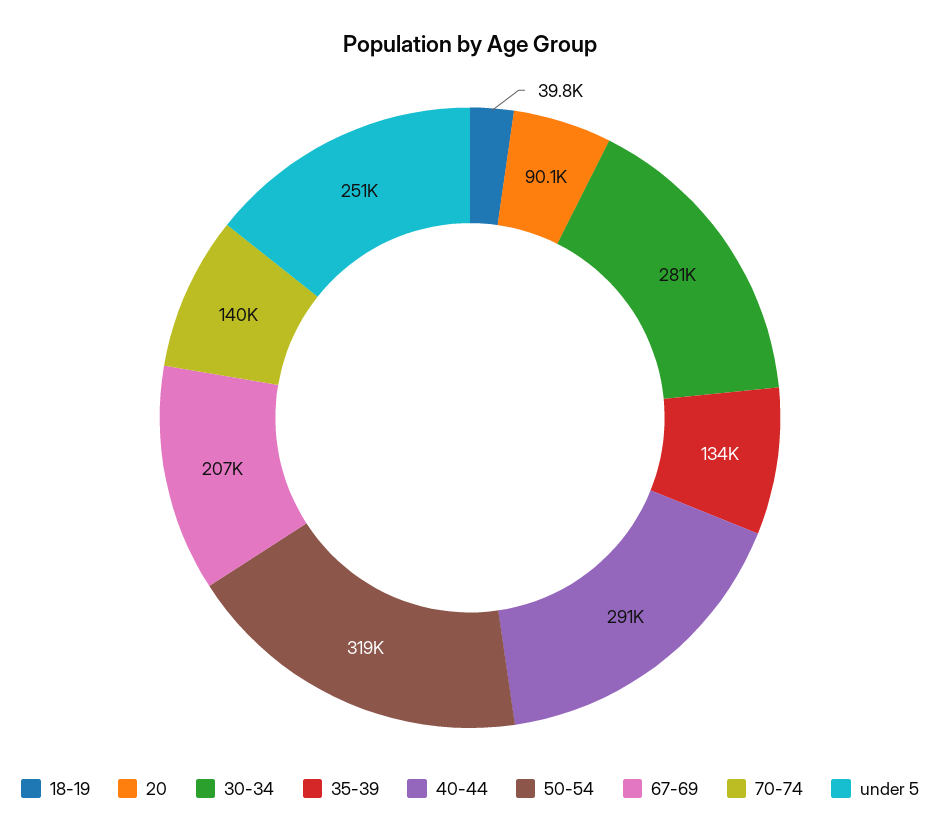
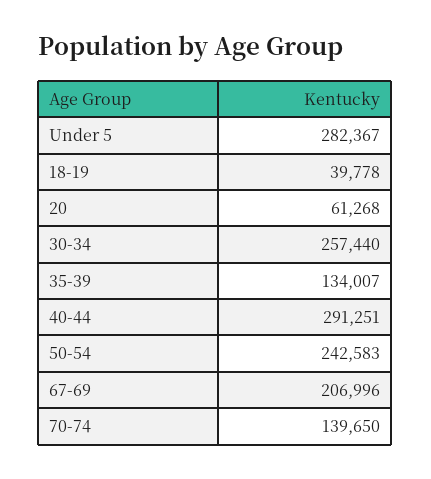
20: 90100 -> 61268
30-34: 281000 -> 257440
50-54: 319000 -> 242583
under 5: 251000 -> 282367

